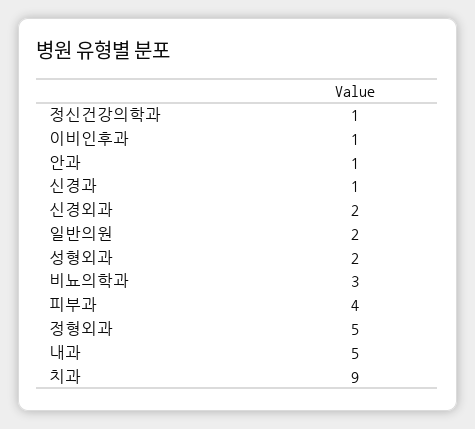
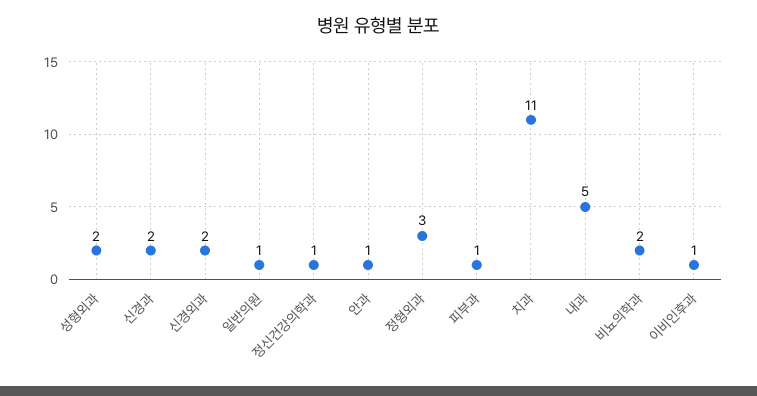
신경과: 1 -> 2
일반의원: 2 -> 1
비뇨의학과: 3 -> 2
피부과: 4 -> 1
정형외과: 5 -> 3
치과: 9 -> 11

